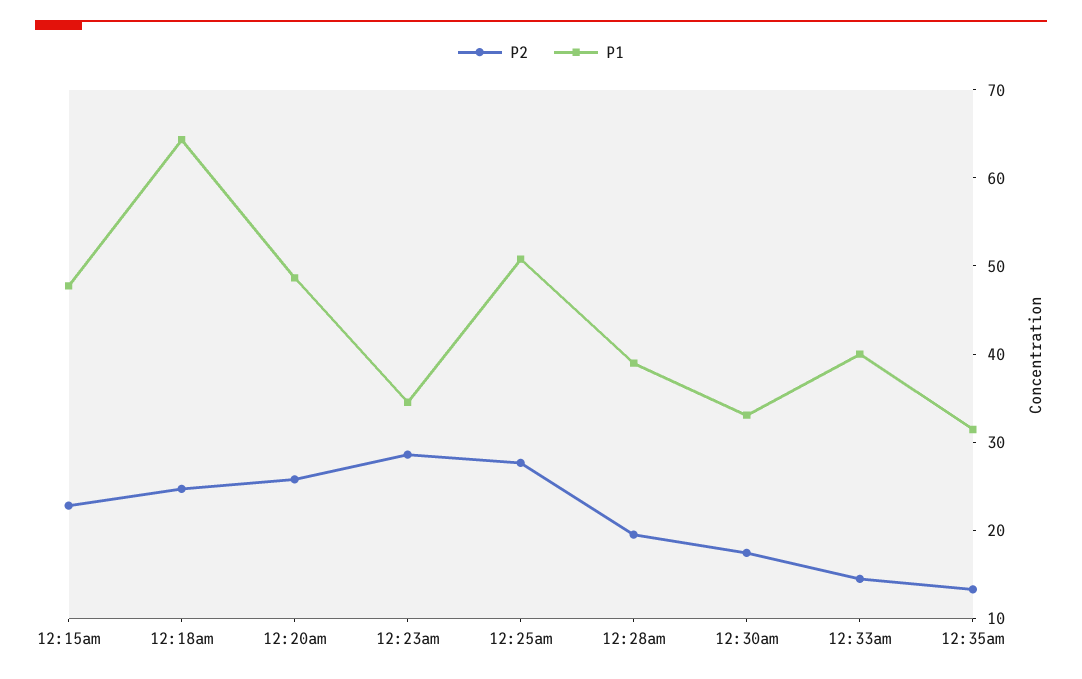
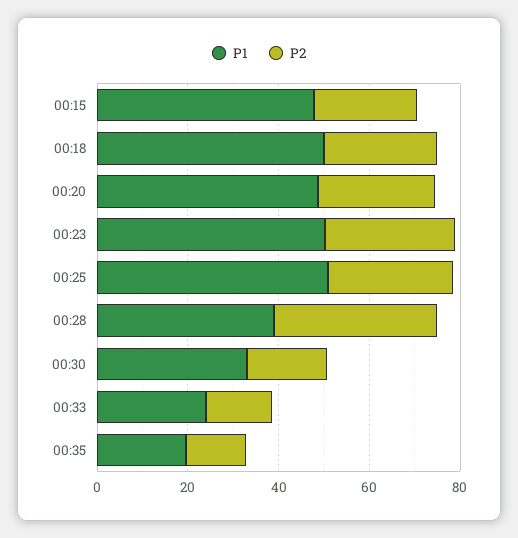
P1, 12:18am: 64 -> 50
P1, 12:23am: 34 -> 50
P2, 12:28am: 20 -> 35
P1, 12:33am: 40 -> 25
P1, 12:35am: 32 -> 20

